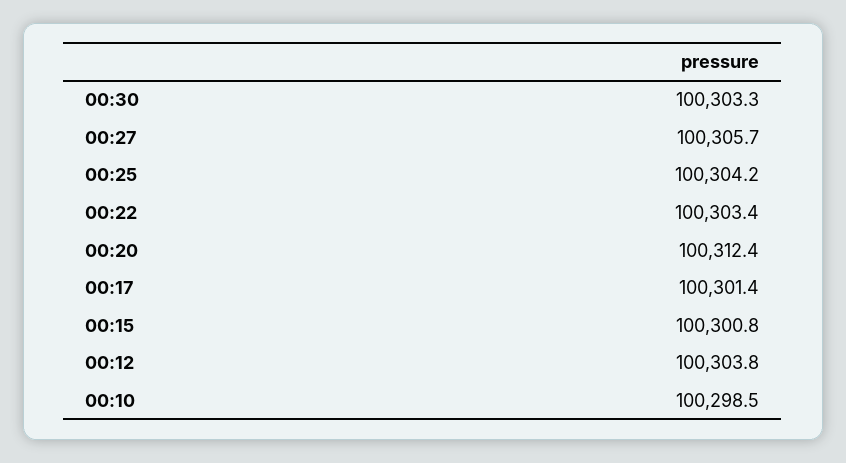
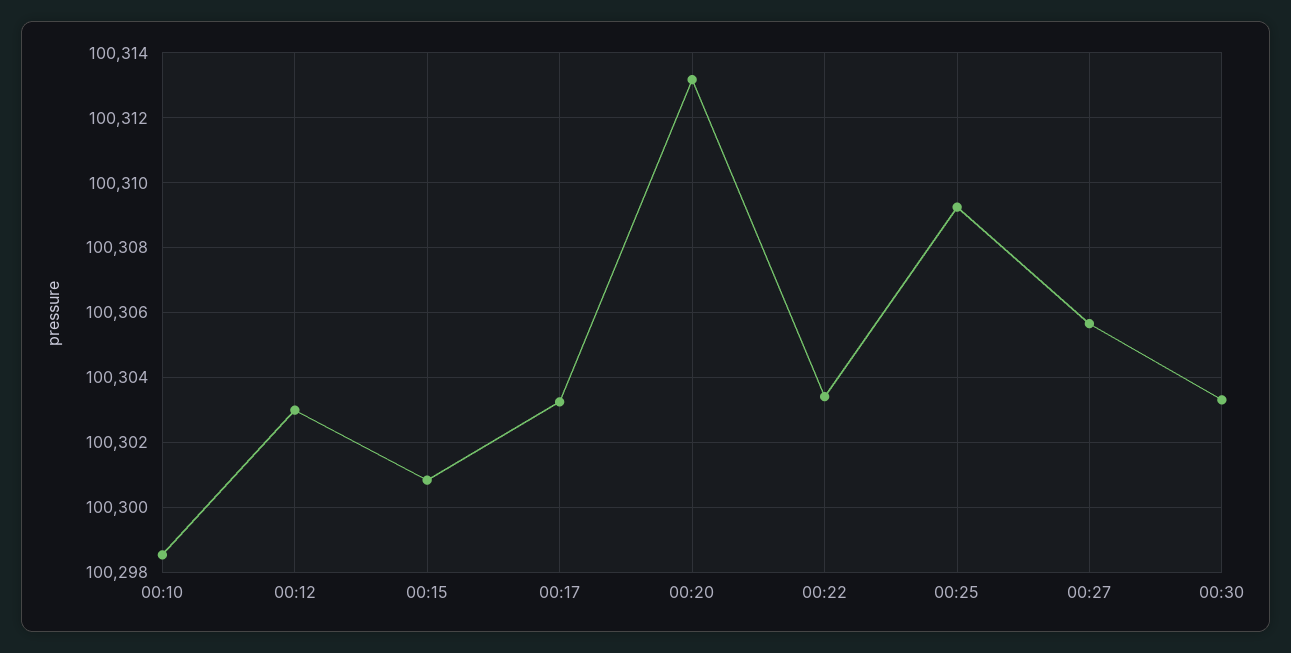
00:25: 100304.2 -> 100309.2
00:20: 100312.4 -> 100313.2
00:17: 100301.4 -> 100303.2
00:12: 100303.8 -> 100303

